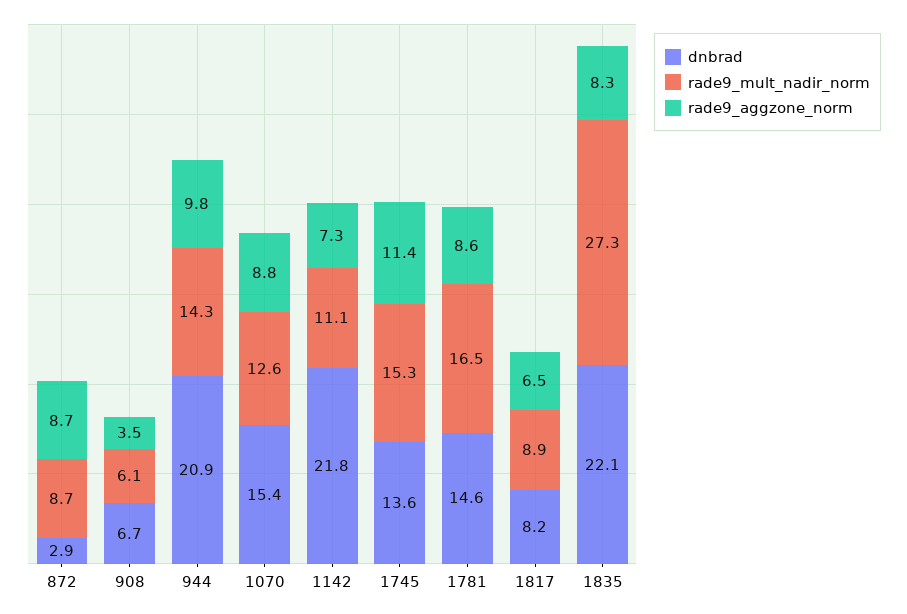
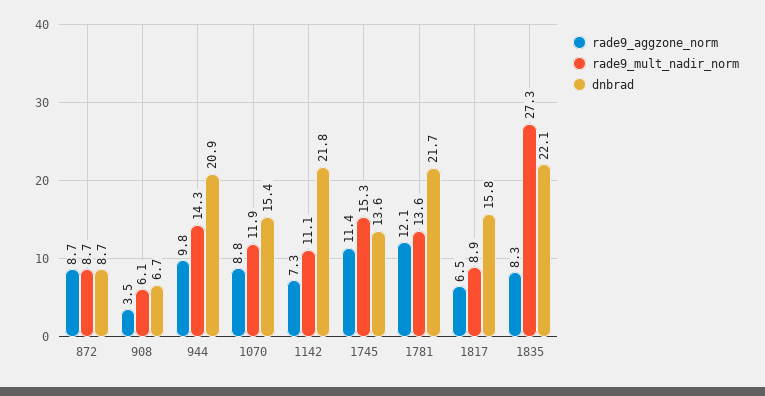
dnbrad, 872: 2.9 -> 8.7
rade9_mult_nadir_norm, 1070: 12.6 -> 11.9
dnbrad, 1781: 14.6 -> 21.7
rade9_mult_nadir_norm, 1781: 16.5 -> 13.6
rade9_aggzone_norm, 1781: 8.6 -> 12.1
dnbrad, 1817: 8.2 -> 15.8

